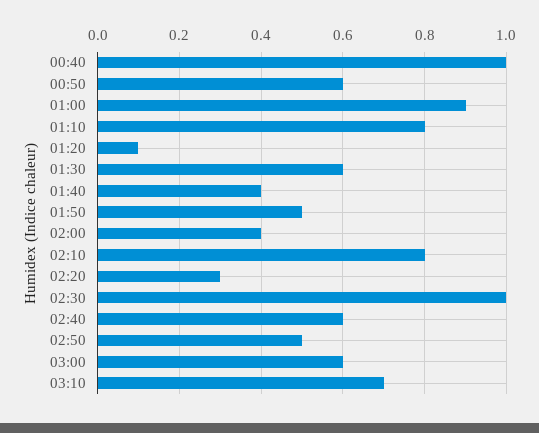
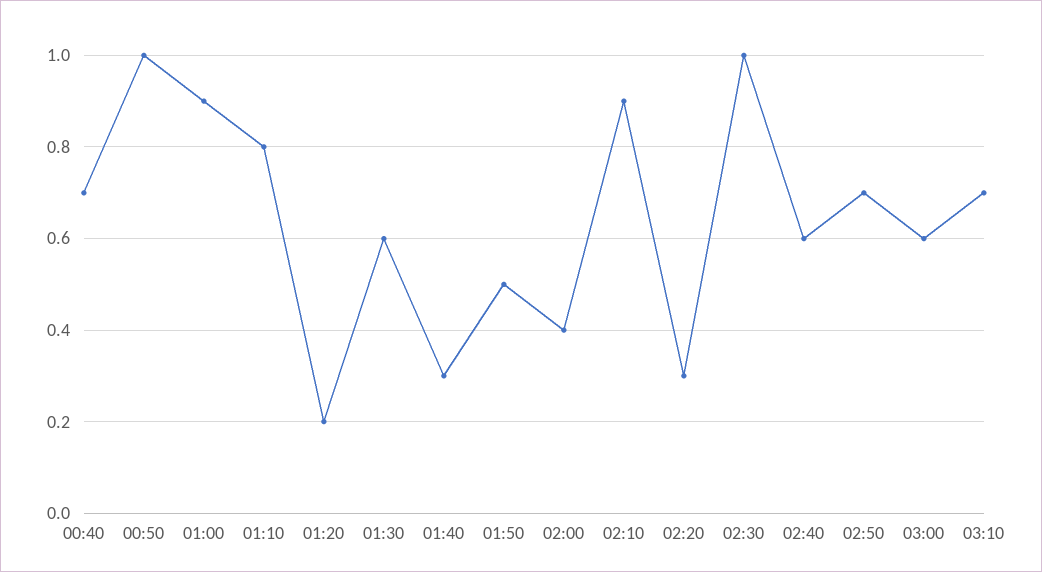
00:40: 1 -> 0.7
00:50: 0.6 -> 1
01:20: 0.1 -> 0.2
01:40: 0.4 -> 0.3
02:10: 0.8 -> 0.9
02:50: 0.5 -> 0.7

